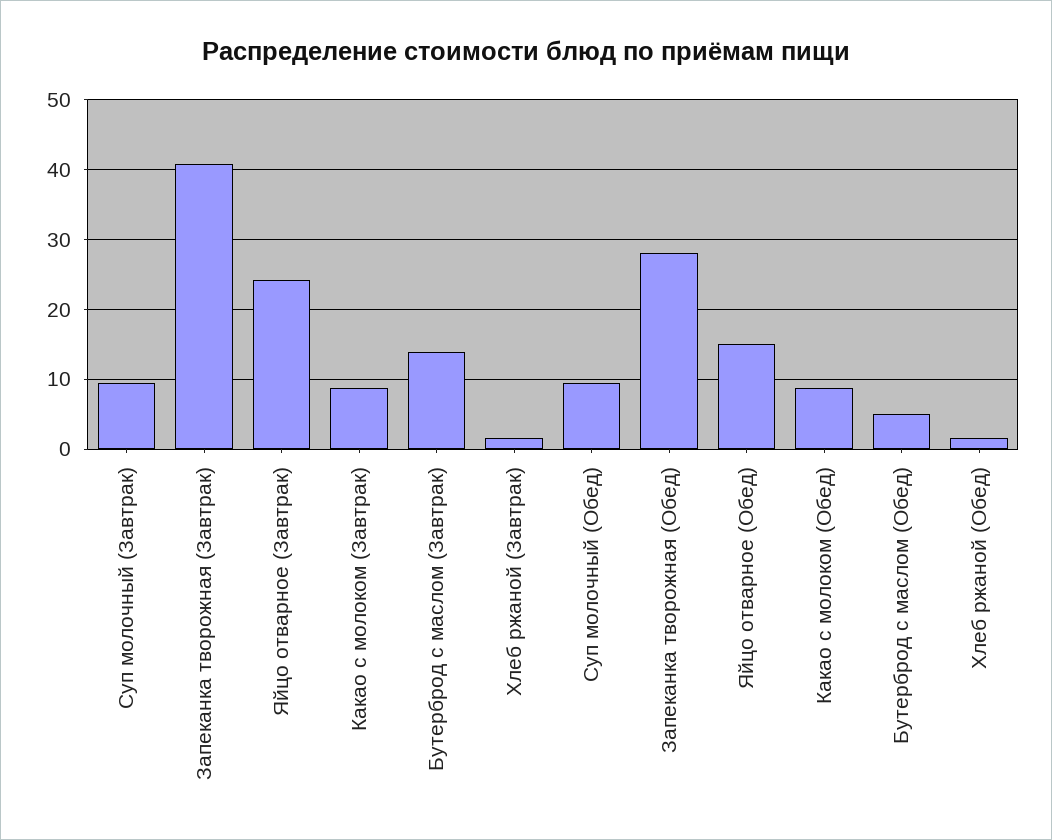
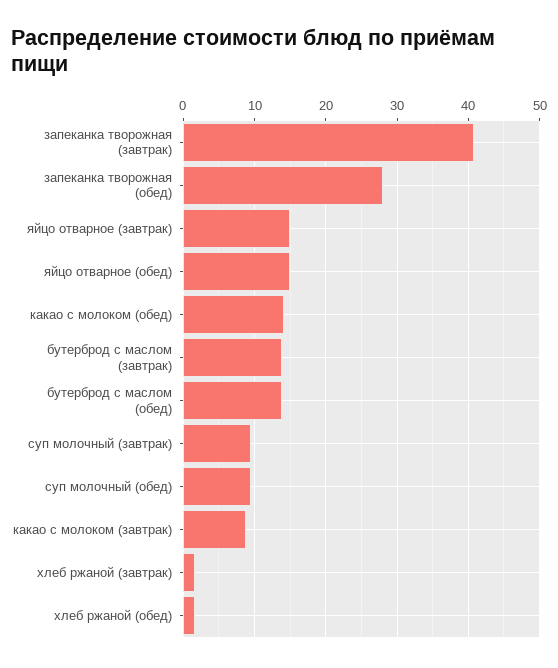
Яйцо отварное (Завтрак): 24 -> 15
Какао с молоком (Обед): 9 -> 14
Бутерброд с маслом (Обед): 5 -> 14

